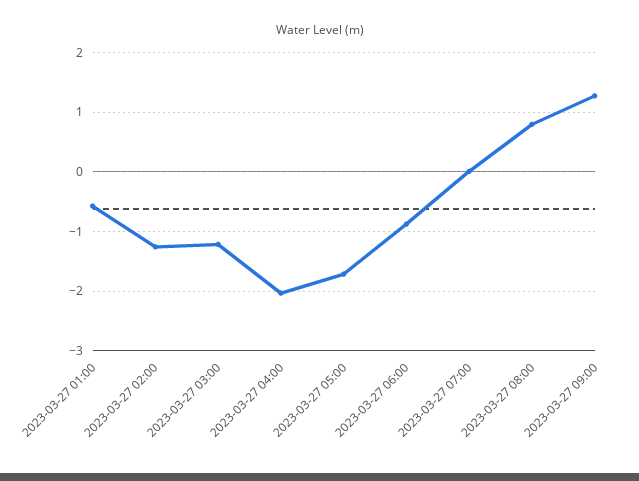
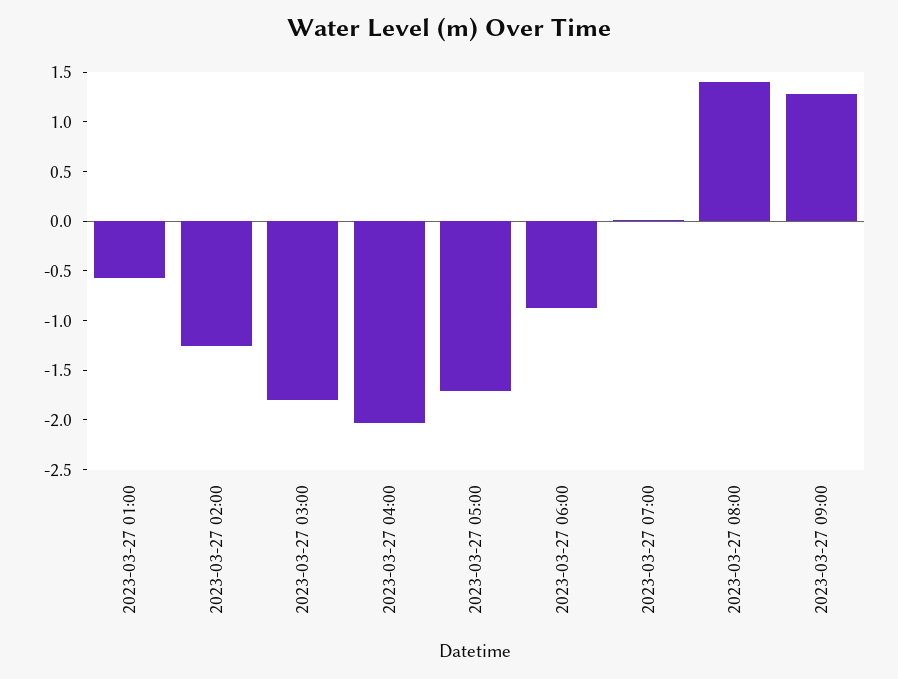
2023-03-27 03:00: -1.2 -> -1.8
2023-03-27 08:00: 0.8 -> 1.4

